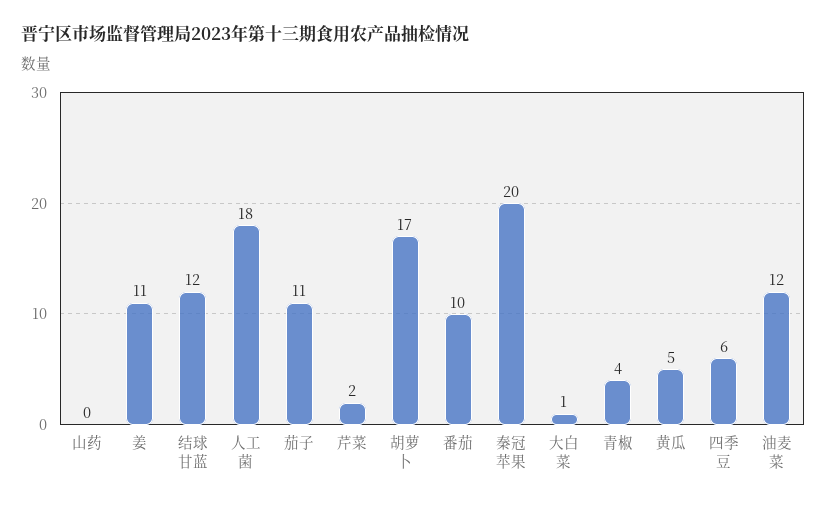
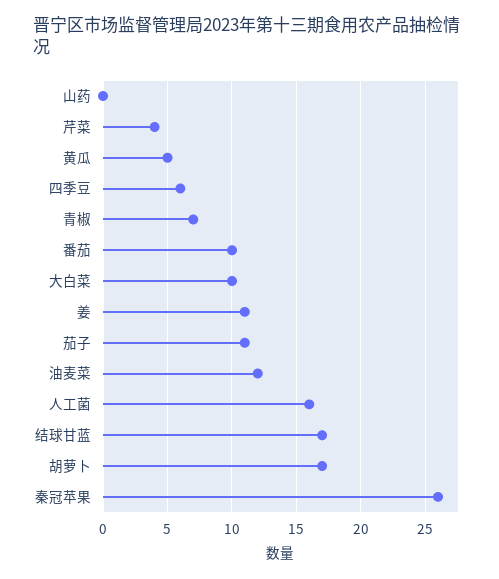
结球甘蓝: 12 -> 17
人工菌: 18 -> 16
芹菜: 2 -> 4
秦冠苹果: 20 -> 26
大白菜: 1 -> 10
青椒: 4 -> 7

